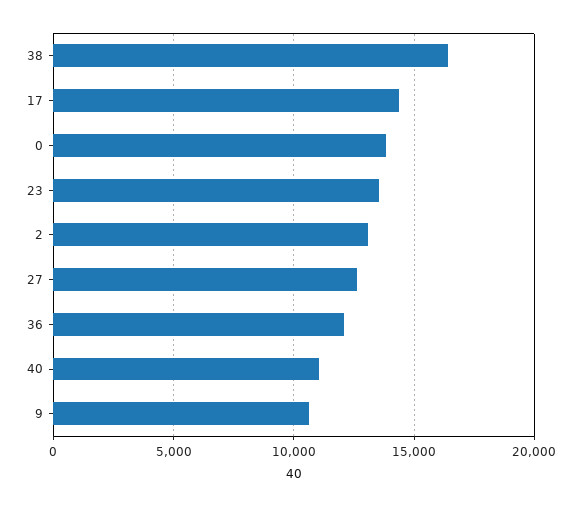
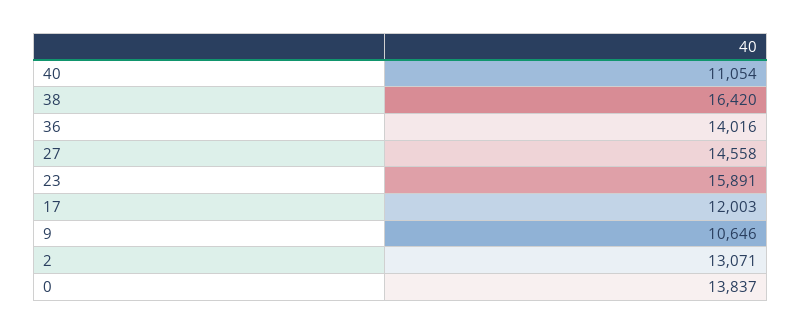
17: 14500 -> 12003
23: 13500 -> 15891
27: 12500 -> 14558
36: 12000 -> 14016

